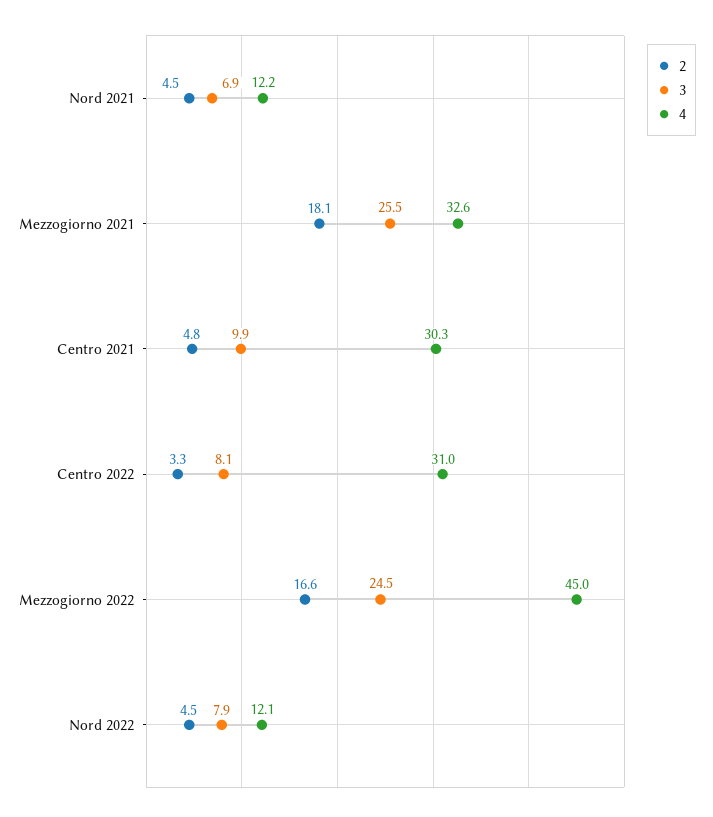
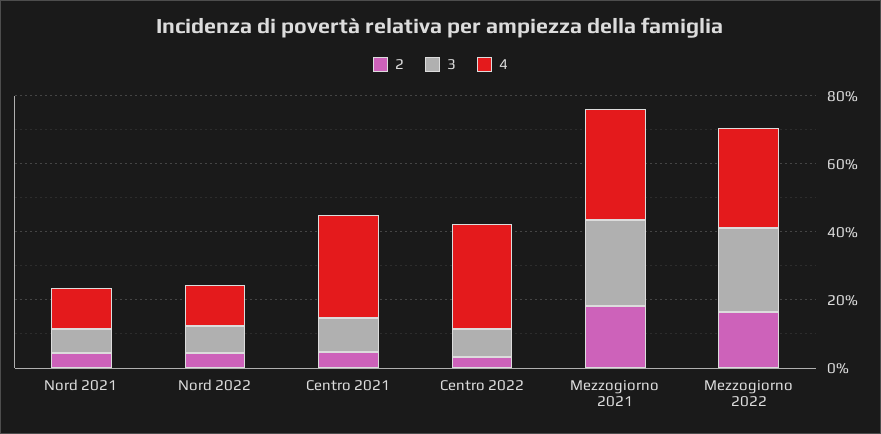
4, Mezzogiorno 2022: 45 -> 30

